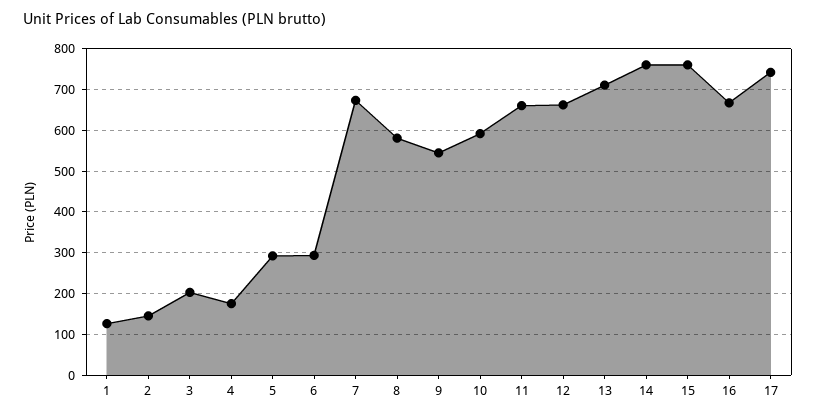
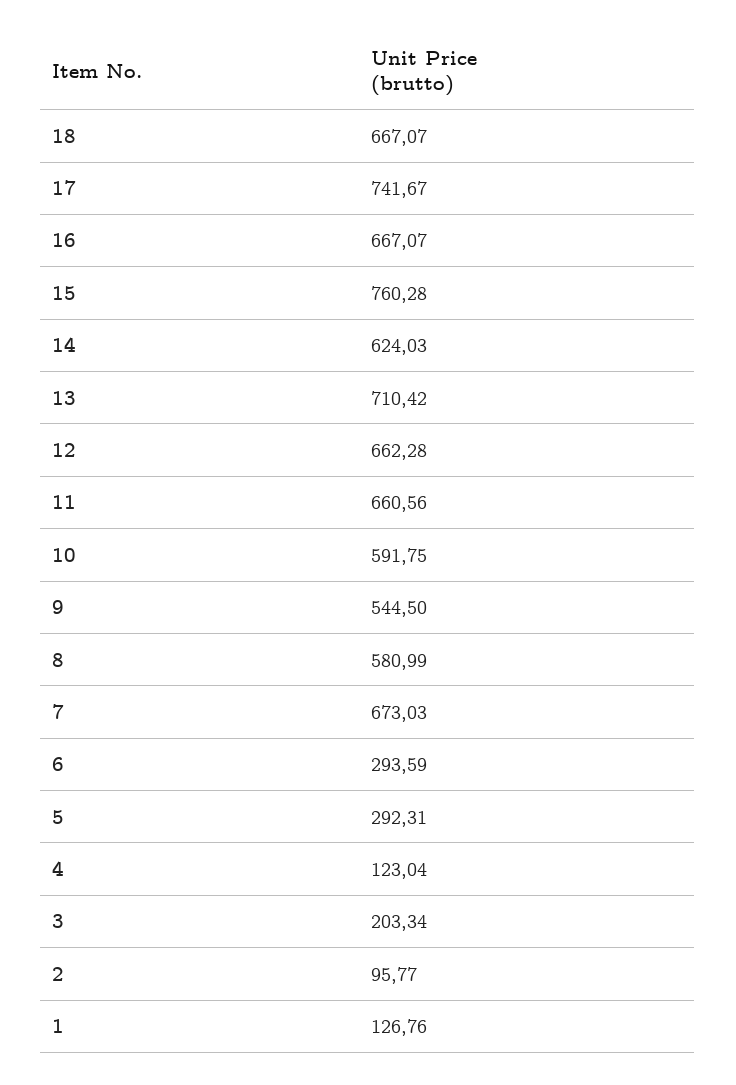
2: 140 -> 95.77
4: 180 -> 123.04
14: 760 -> 624.03
18: none -> 667.07

